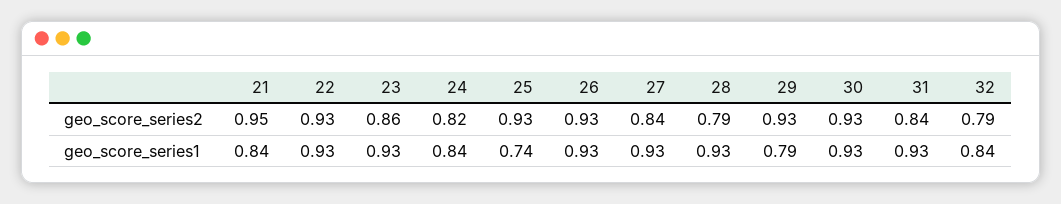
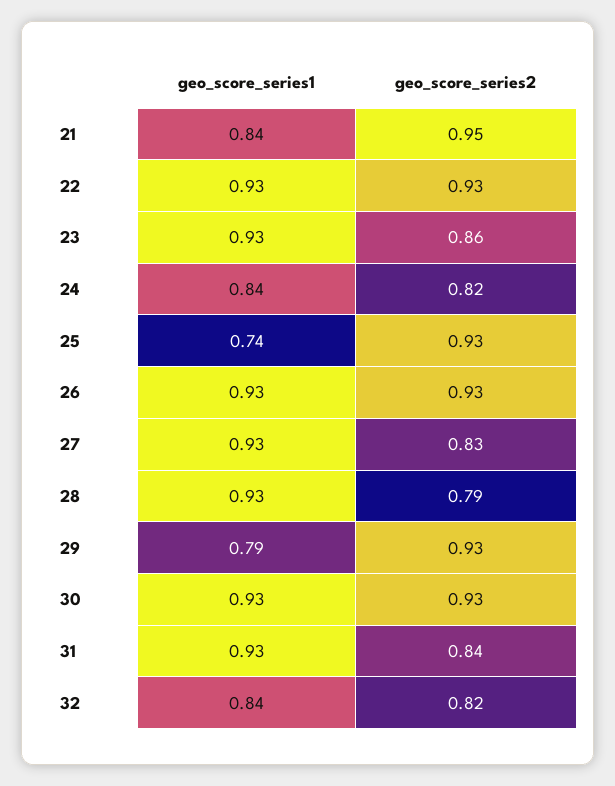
27, geo_score_series2: 0.84 -> 0.83
32, geo_score_series2: 0.79 -> 0.82

